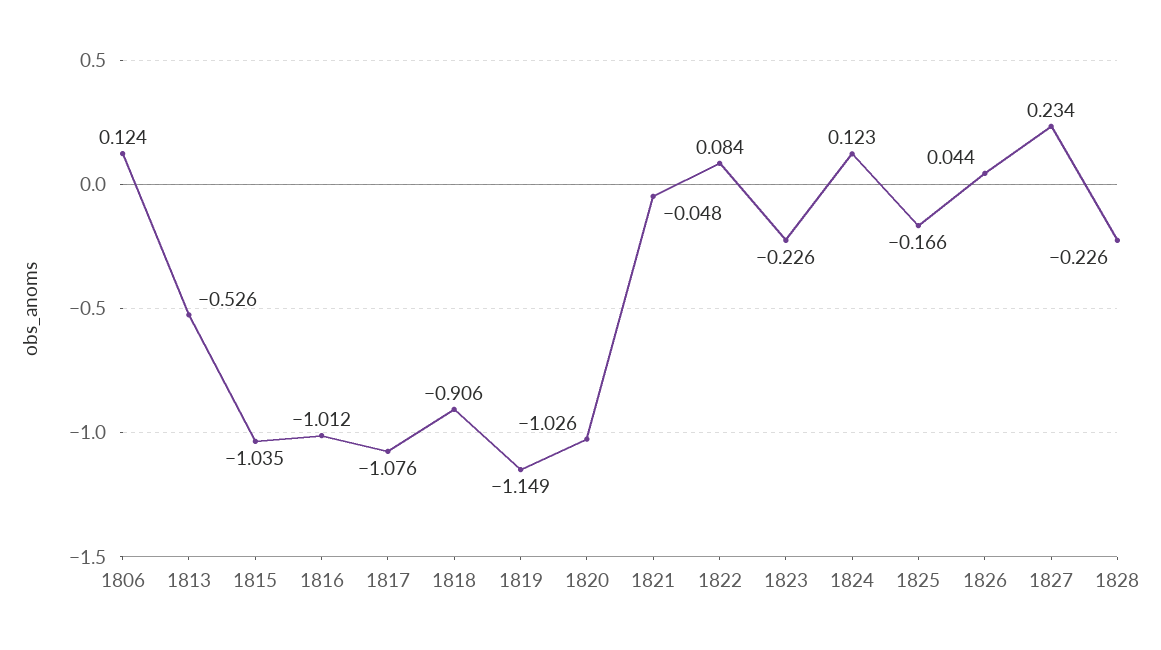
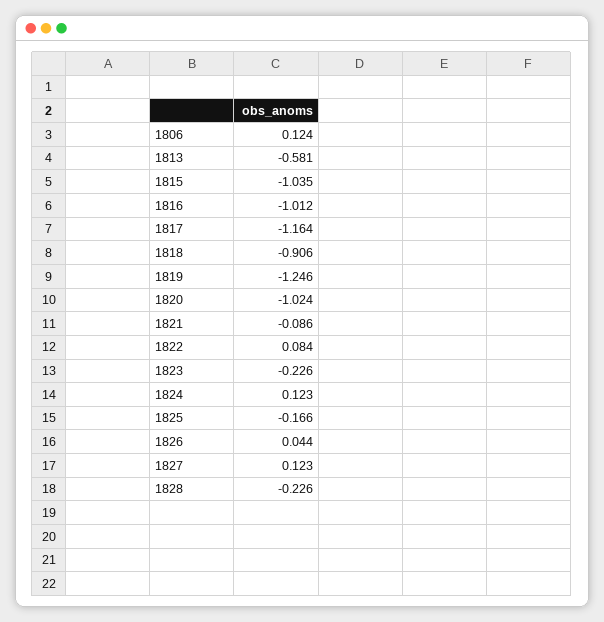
1813: -0.526 -> -0.581
1817: -1.076 -> -1.164
1819: -1.149 -> -1.246
1820: -1.026 -> -1.024
1821: -0.048 -> -0.086
1827: 0.234 -> 0.123

